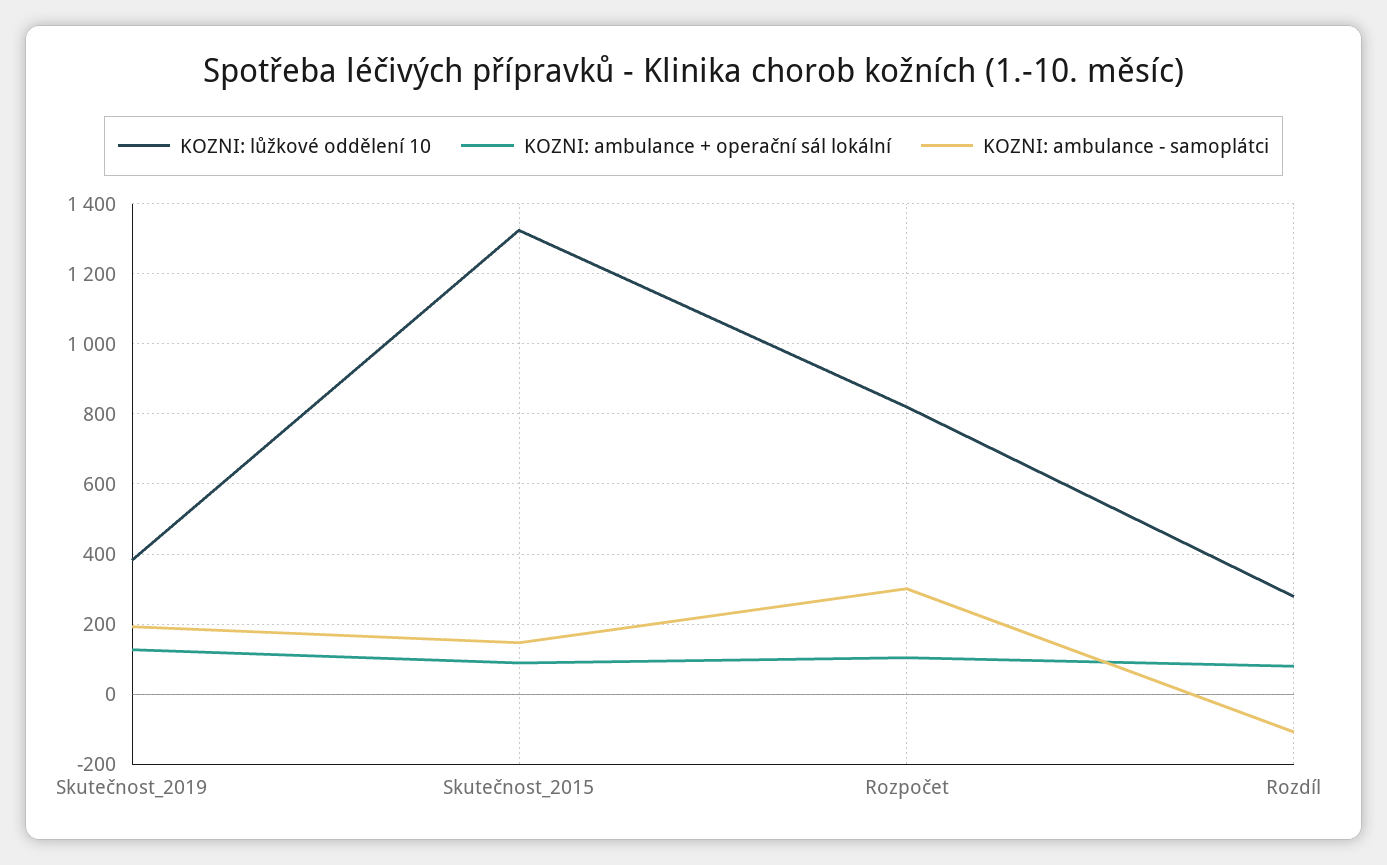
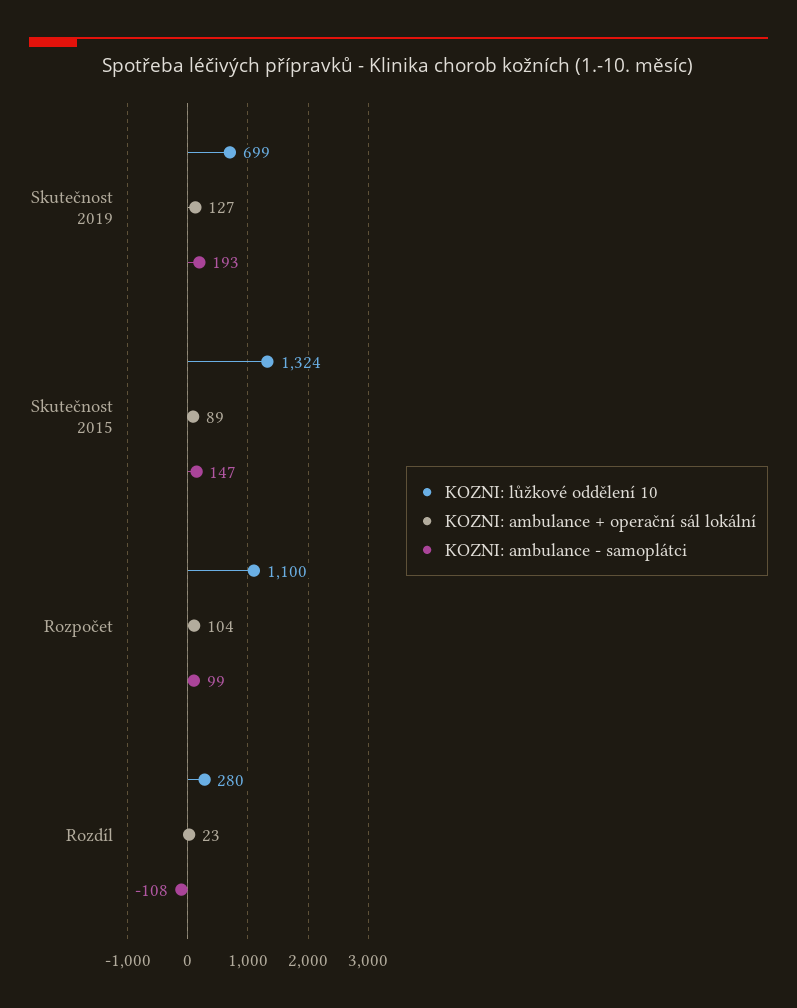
KOZNI: lůžkové oddělení 10, Skutečnost_2019: 380 -> 699
KOZNI: lůžkové oddělení 10, Rozpočet: 820 -> 1100
KOZNI: ambulance - samoplátci, Rozpočet: 300 -> 99
KOZNI: ambulance + operační sál lokální, Rozdíl: 80 -> 23

